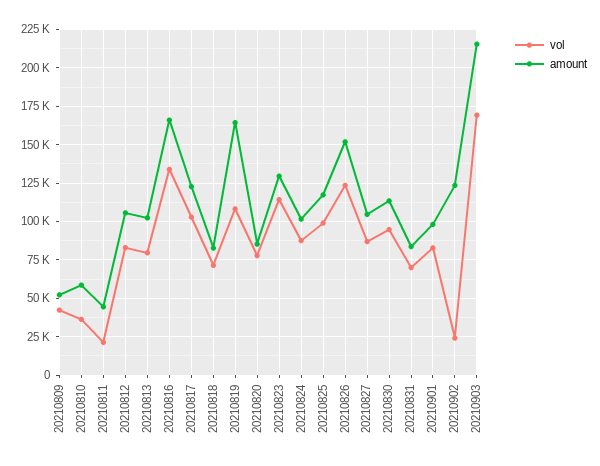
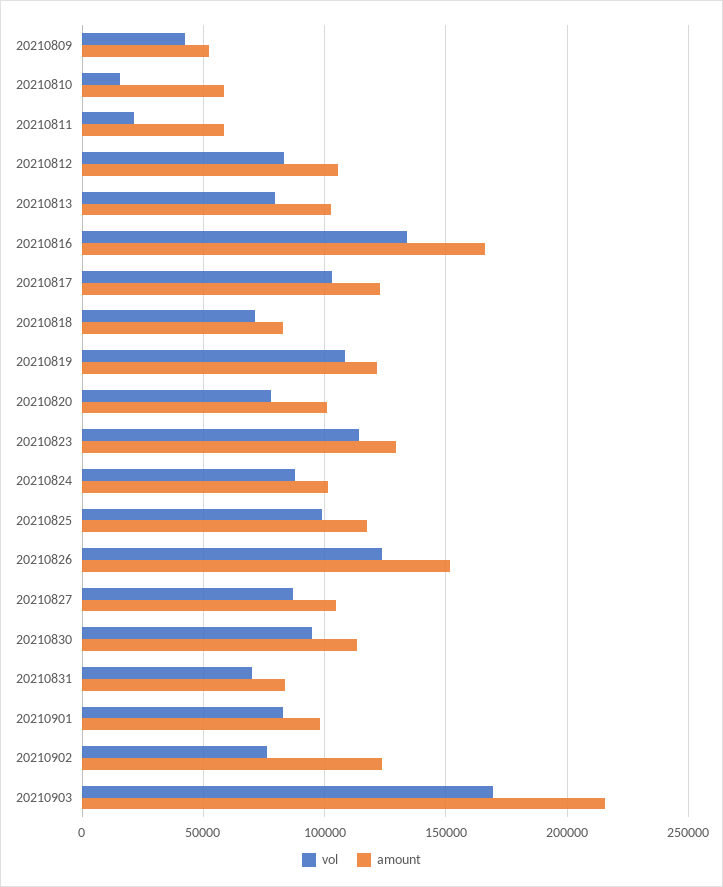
vol, 20210810: 35000 -> 15000
amount, 20210811: 45000 -> 60000
amount, 20210819: 165000 -> 120000
amount, 20210820: 85000 -> 100000
vol, 20210902: 25000 -> 75000

